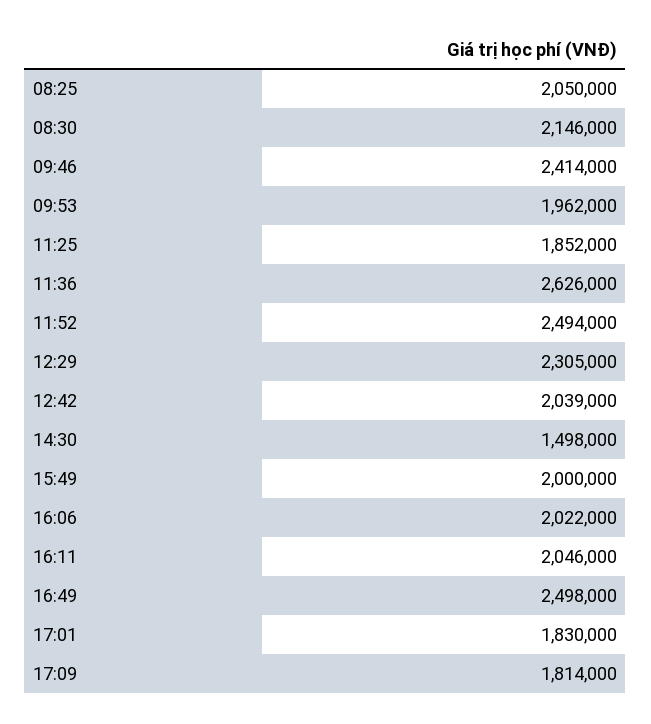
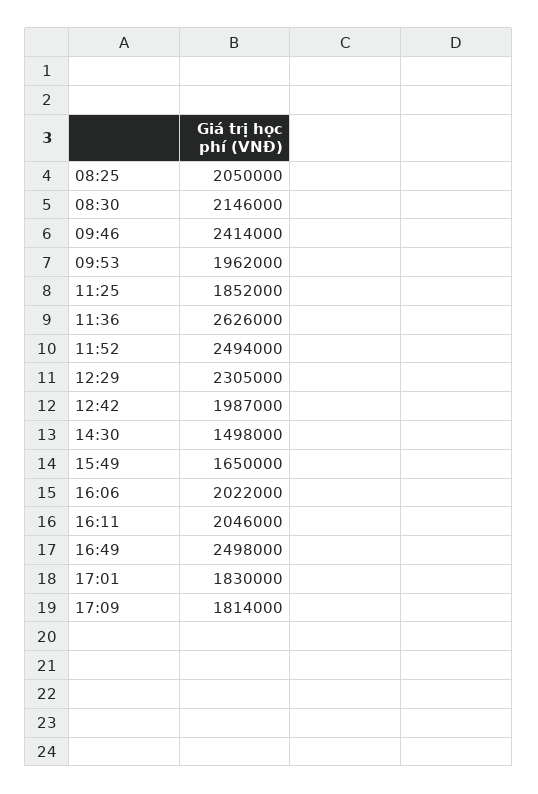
12:42: 2039000 -> 1987000
15:49: 2000000 -> 1650000

